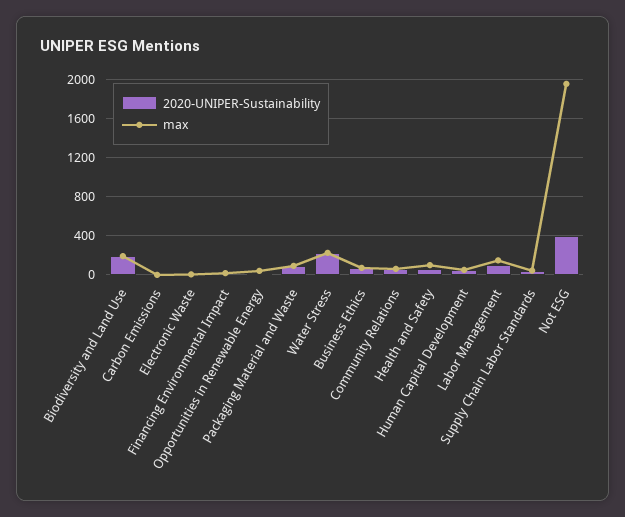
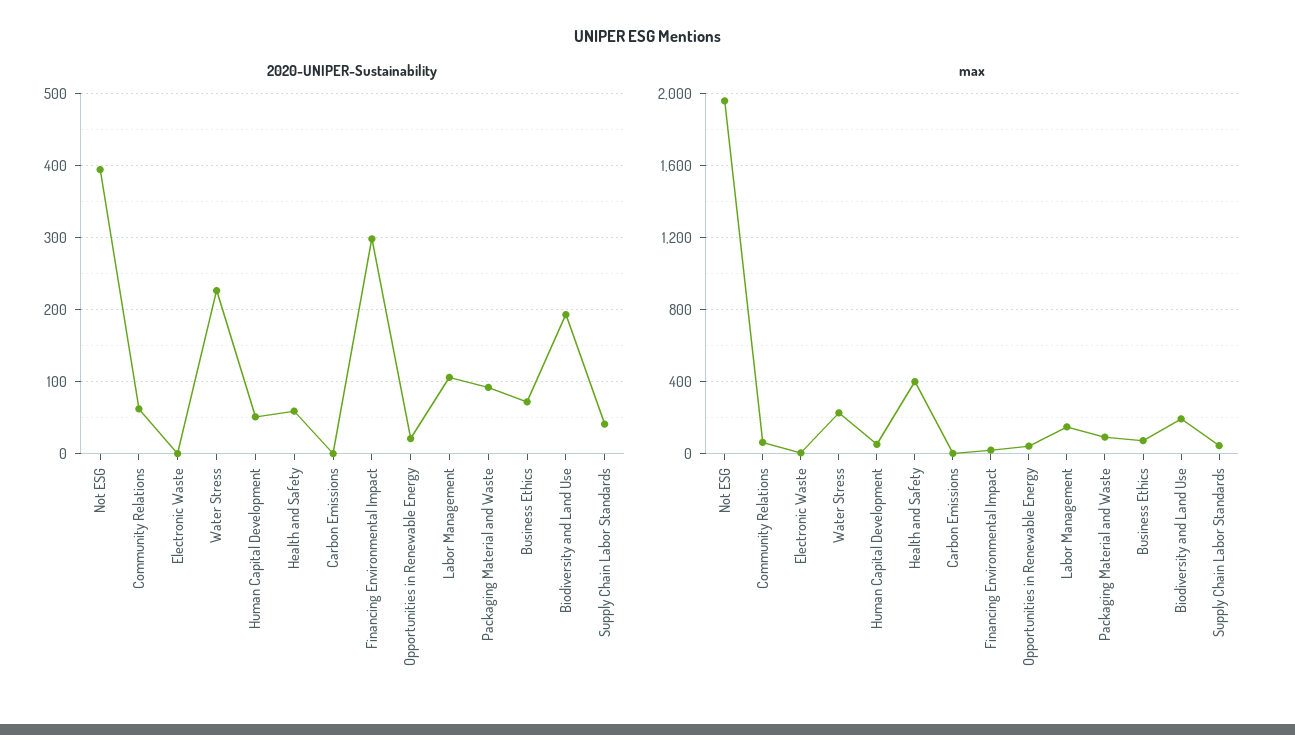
2020-UNIPER-Sustainability, Financing Environmental Impact: 0 -> 300
max, Health and Safety: 100 -> 400

